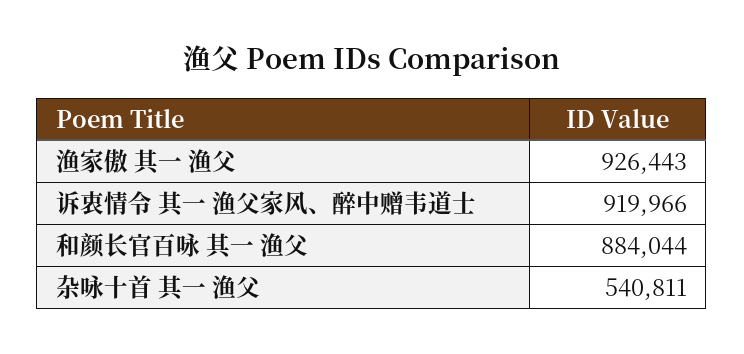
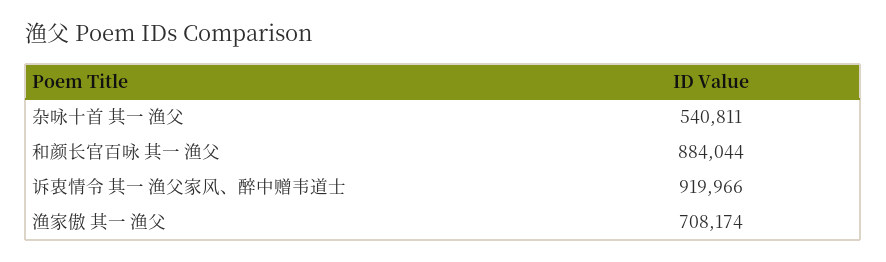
渔家傲 其一 渔父: 926443 -> 708174

